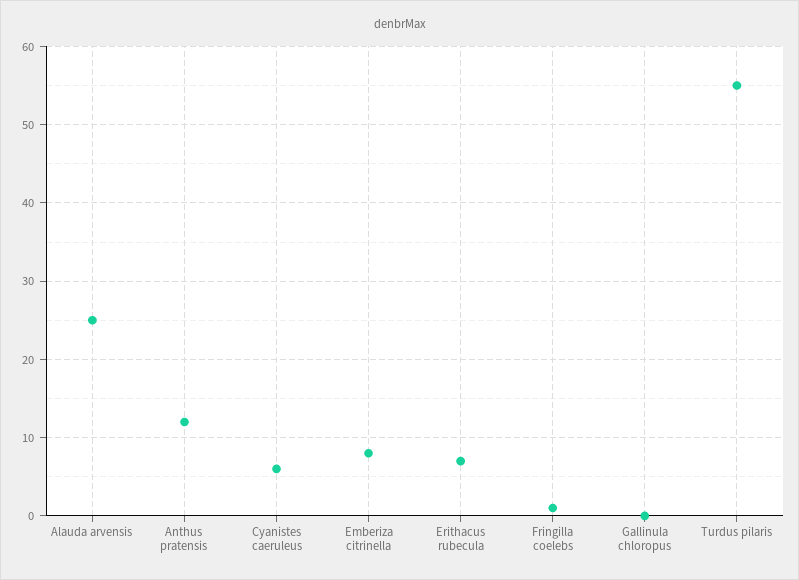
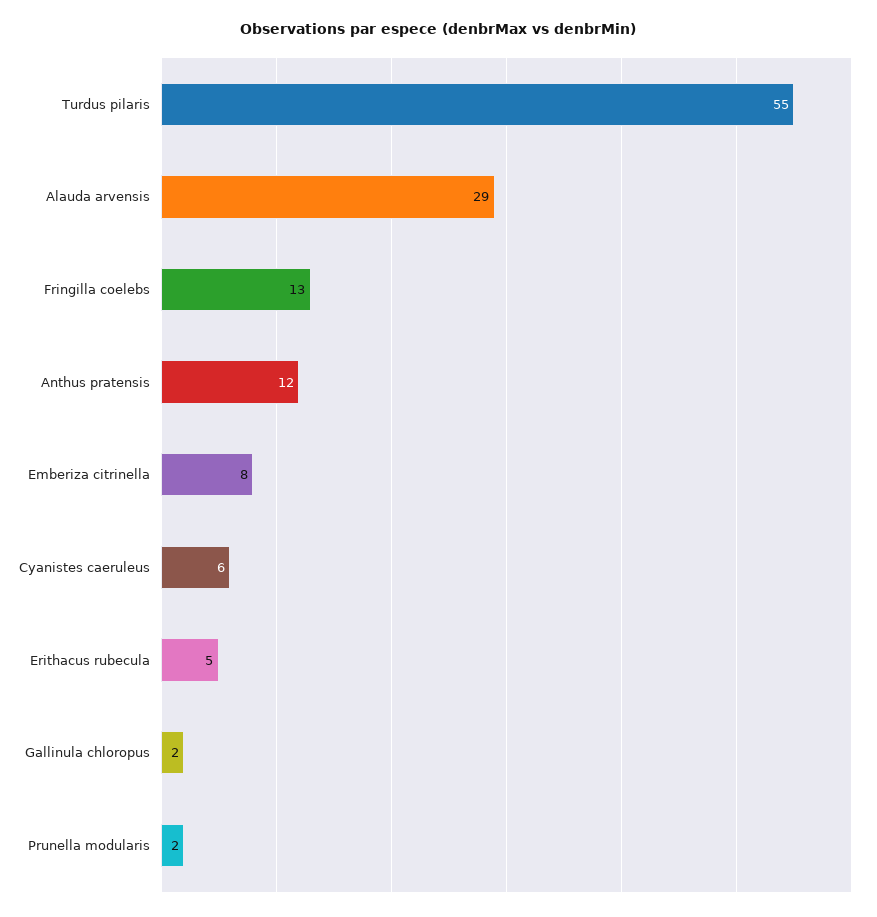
Alauda arvensis: 25 -> 29
Erithacus rubecula: 7 -> 5
Fringilla coelebs: 1 -> 13
Gallinula chloropus: 0 -> 2
Prunella modularis: none -> 2

